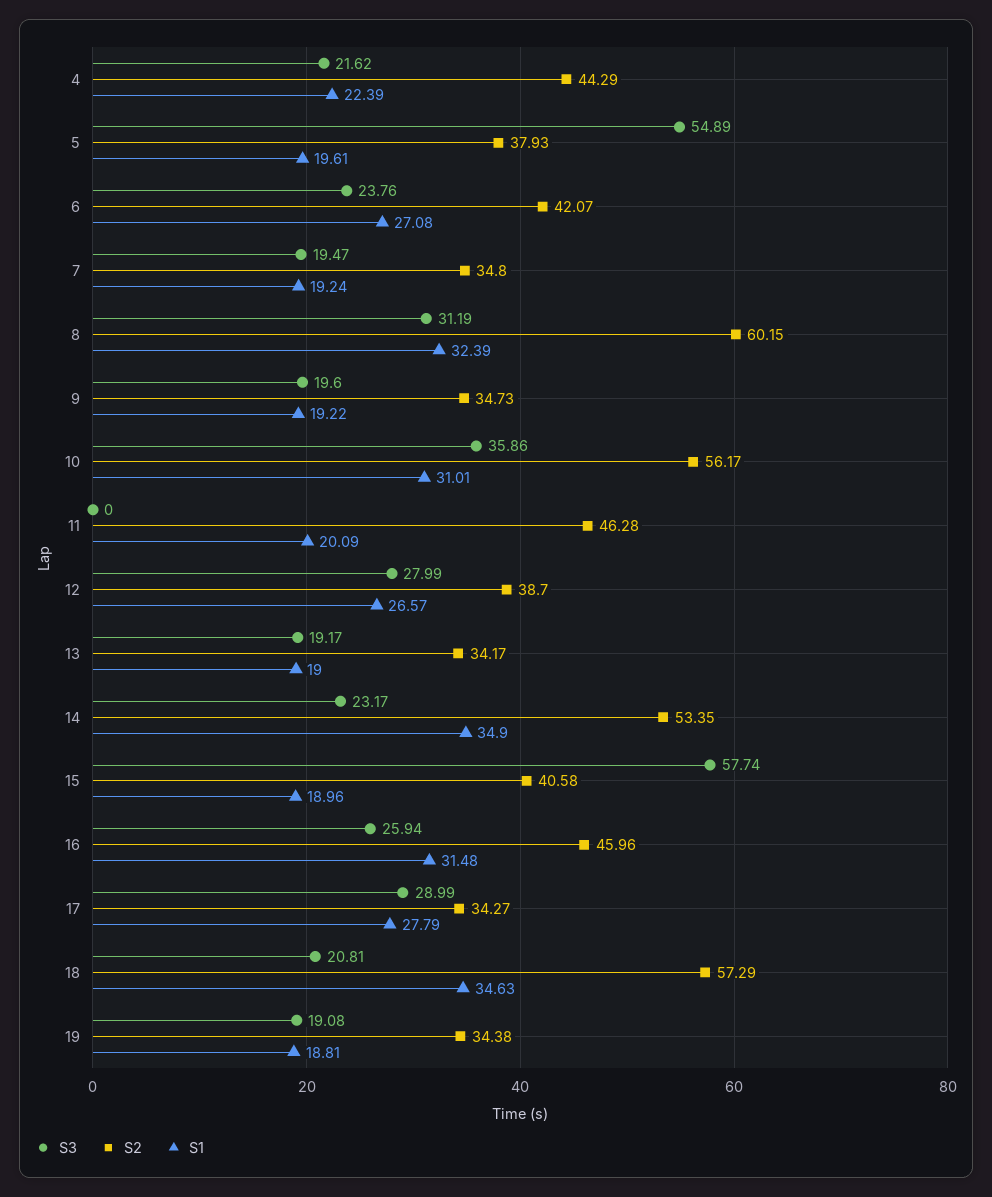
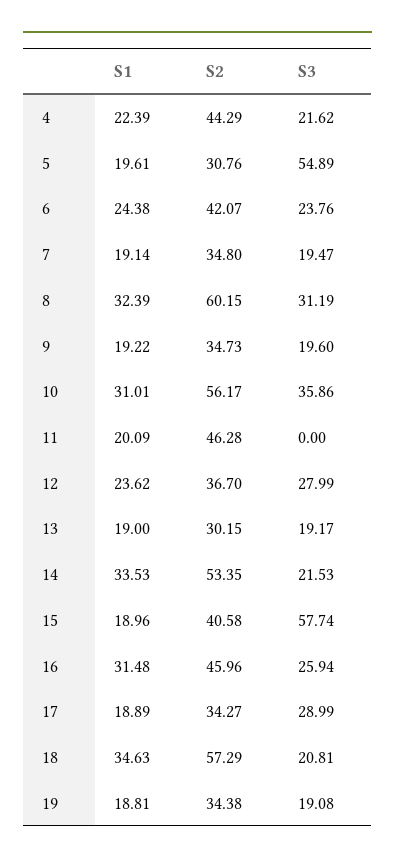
S2, 5: 37.93 -> 30.76
S1, 6: 27.08 -> 24.38
S1, 7: 19.24 -> 19.14
S2, 12: 38.7 -> 36.7
S1, 12: 26.57 -> 23.62
S2, 13: 34.17 -> 30.15
S3, 14: 23.17 -> 21.53
S1, 14: 34.9 -> 33.53
S1, 17: 27.79 -> 18.89

